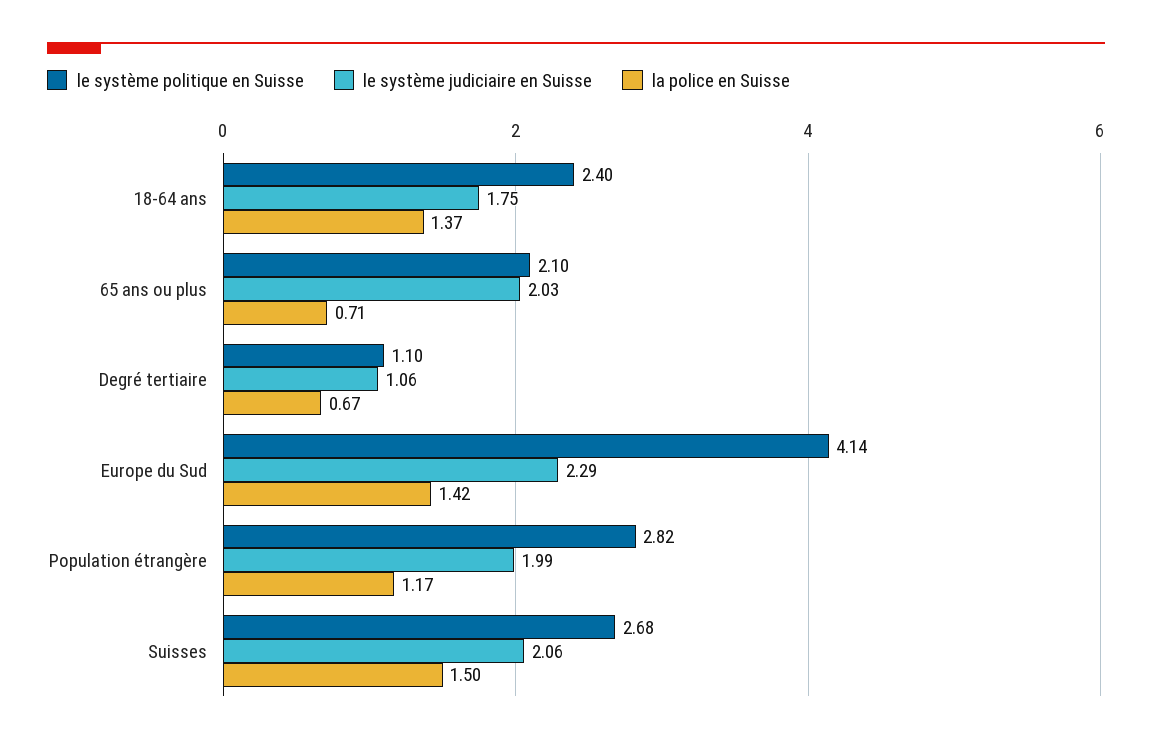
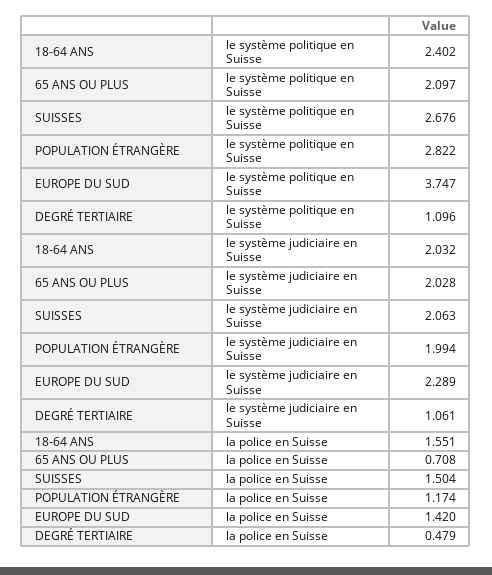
le système judiciaire en Suisse, 18-64 ans: 1.75 -> 2.032
la police en Suisse, 18-64 ans: 1.37 -> 1.551
la police en Suisse, Degré tertiaire: 0.67 -> 0.479
le système politique en Suisse, Europe du Sud: 4.14 -> 3.747

